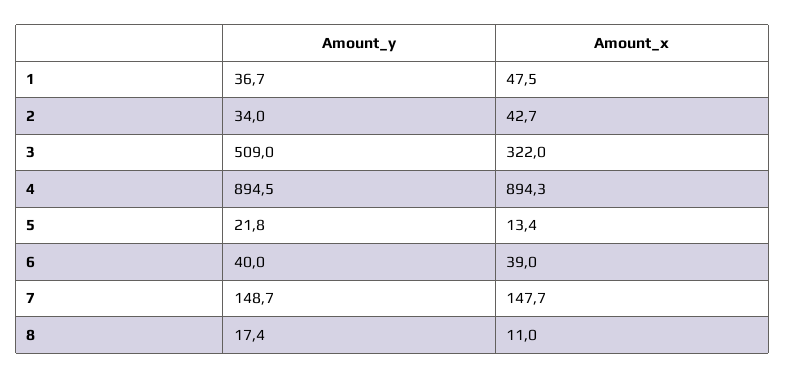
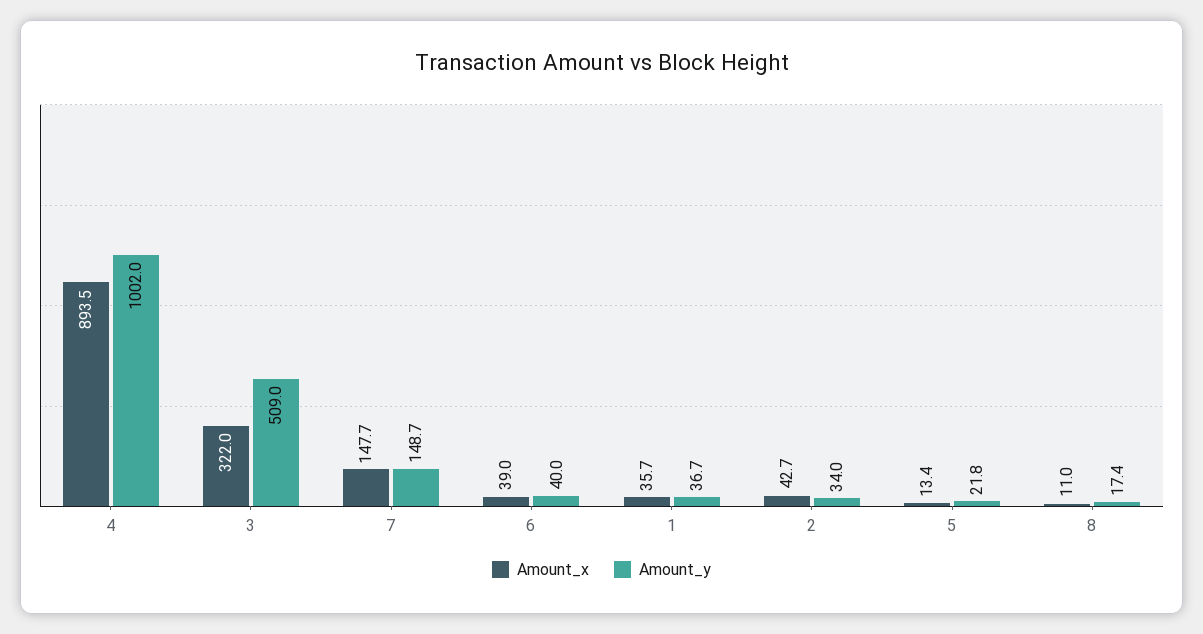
Amount_x, 1: 47.5 -> 35.7
Amount_y, 4: 894.5 -> 1002
Amount_x, 4: 894.3 -> 893.5

